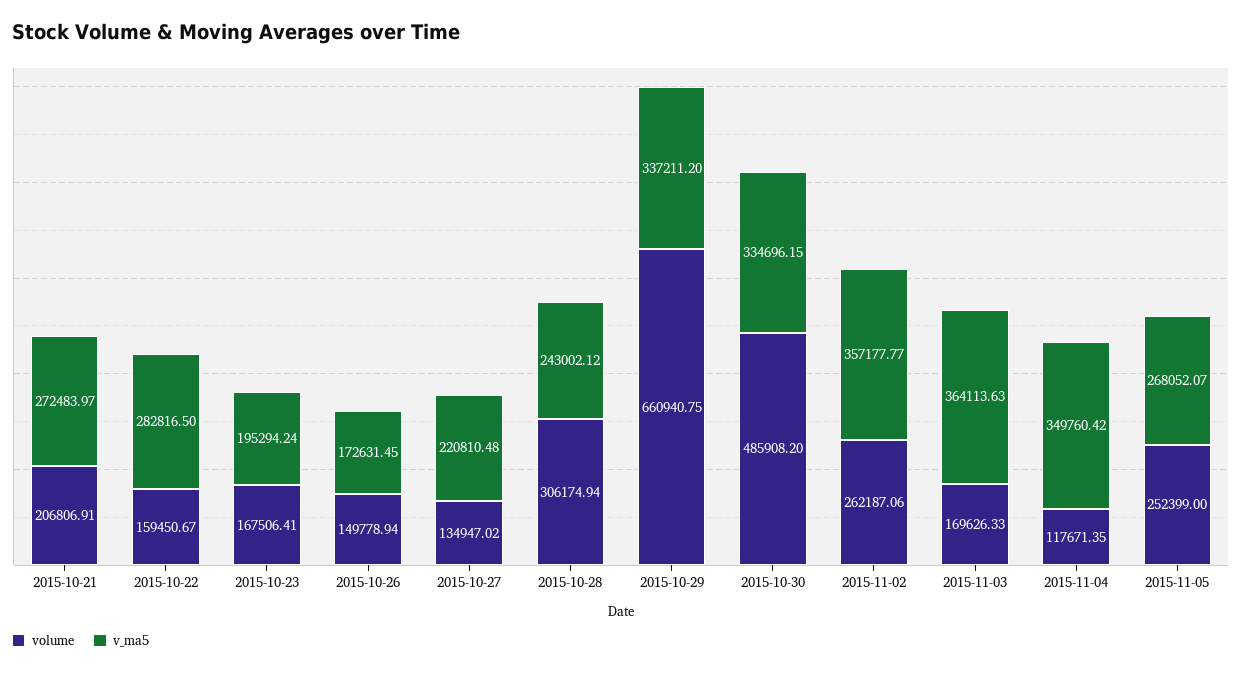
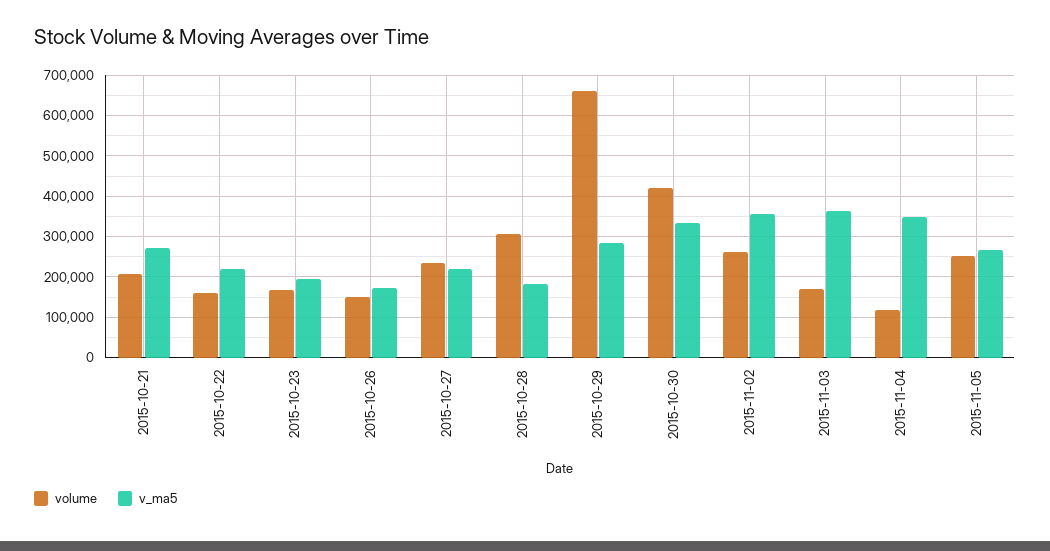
v_ma5, 2015-10-22: 282816.5 -> 220000
volume, 2015-10-27: 134947.02 -> 240000
v_ma5, 2015-10-28: 243002.12 -> 180000
v_ma5, 2015-10-29: 337211.2 -> 280000
volume, 2015-10-30: 485908.2 -> 420000

